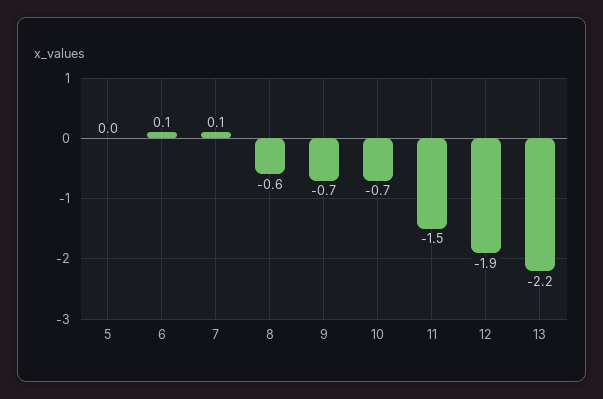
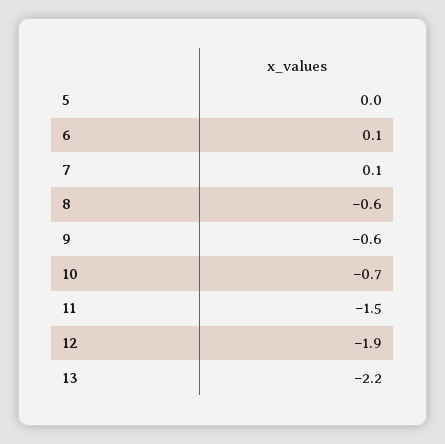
9: -0.7 -> -0.6

